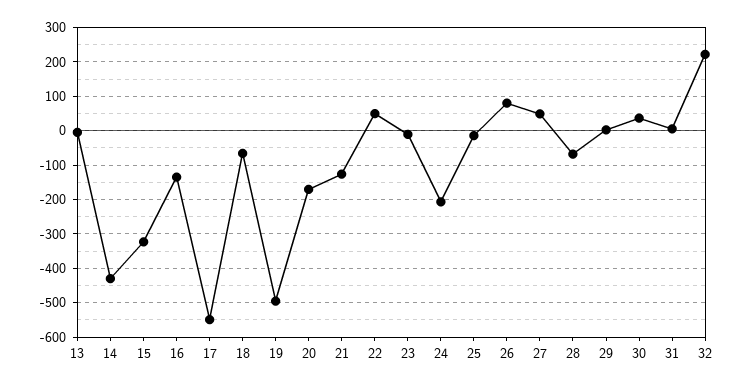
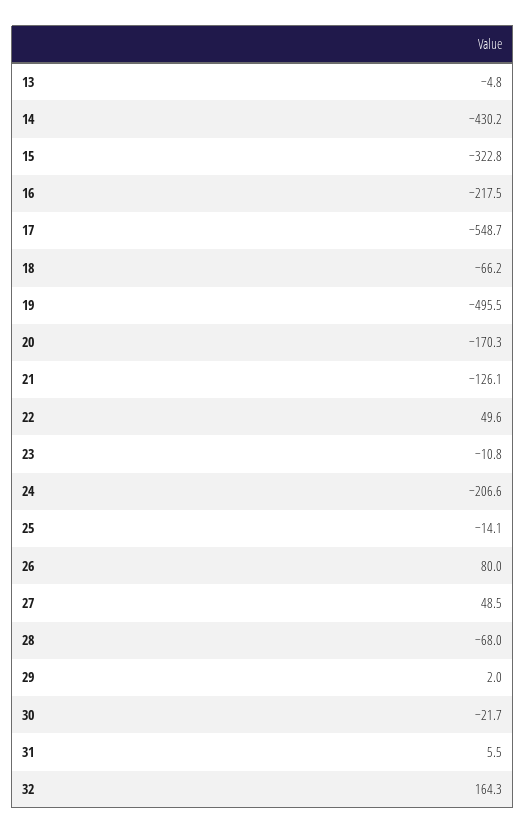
16: -140 -> -217.5
30: 40 -> -21.7
32: 220 -> 164.3

